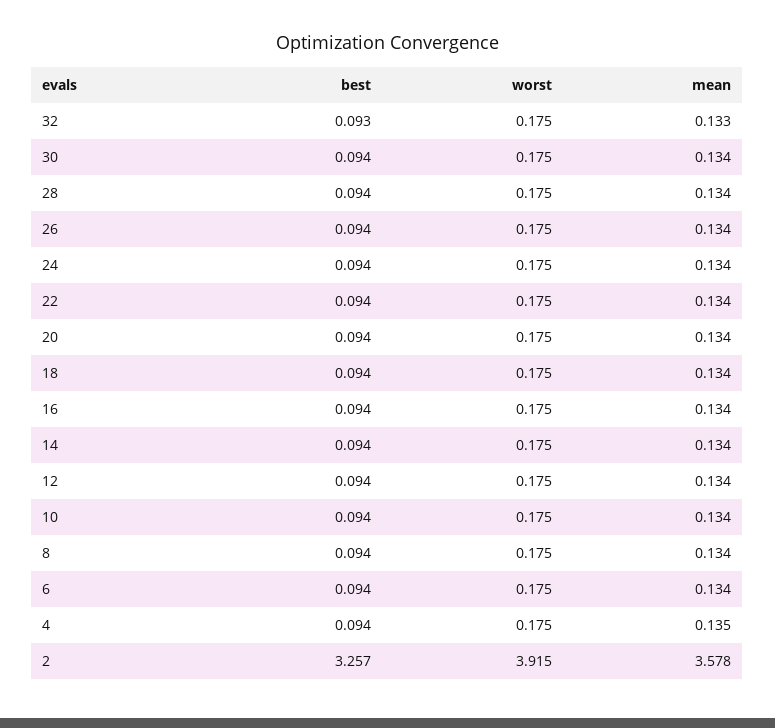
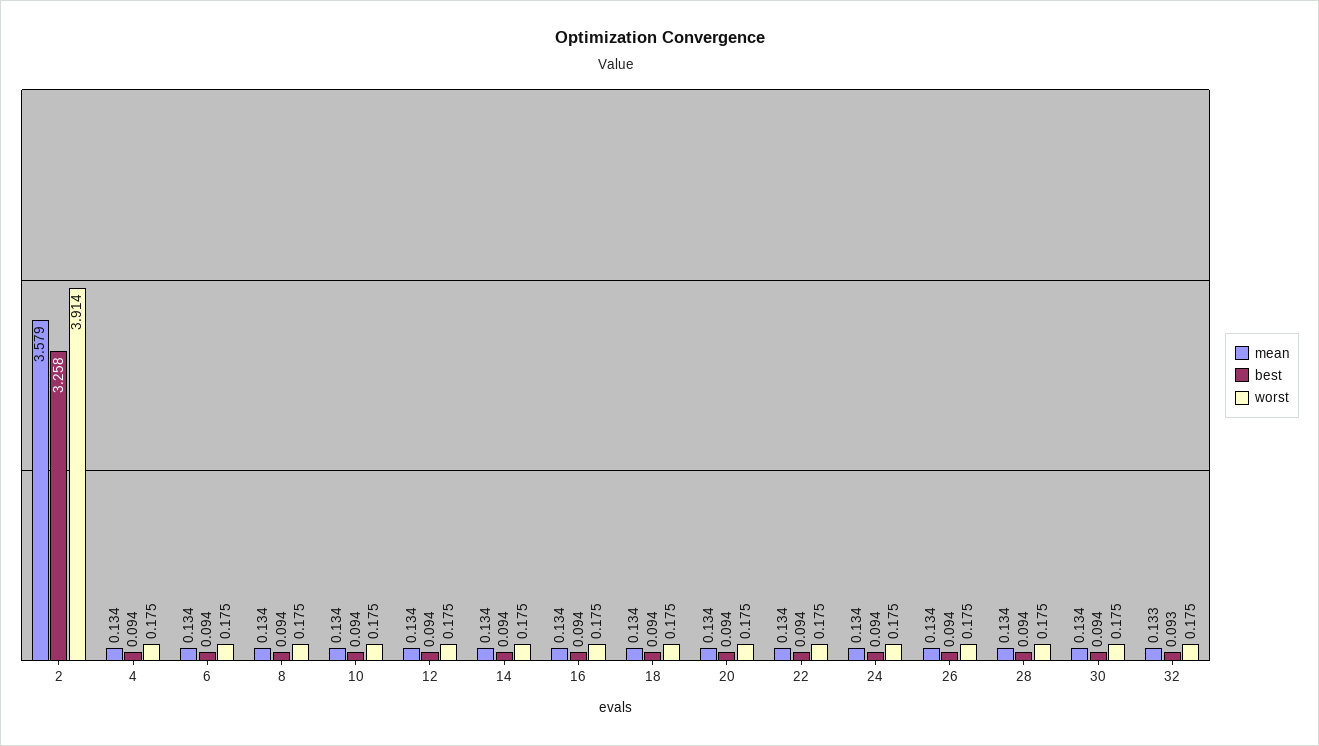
mean, 4: 0.135 -> 0.134
best, 2: 3.257 -> 3.258
worst, 2: 3.915 -> 3.914
mean, 2: 3.578 -> 3.579

